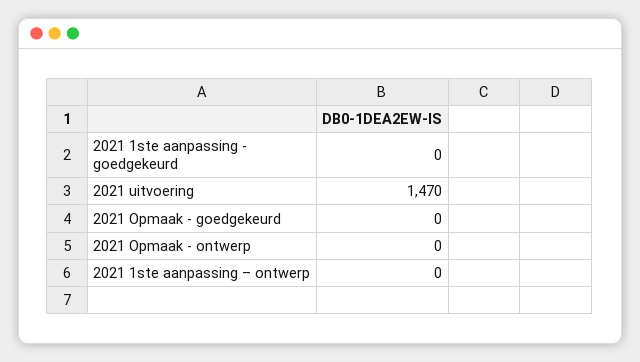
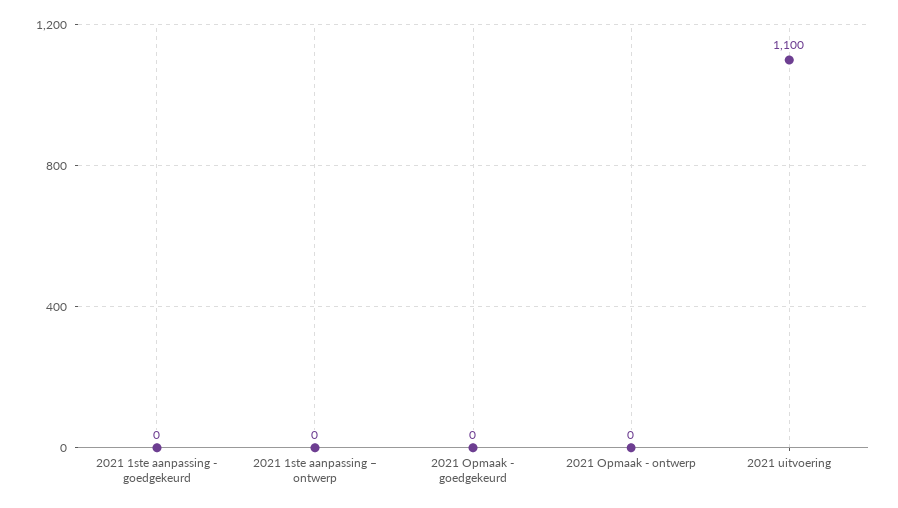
2021 uitvoering: 1470 -> 1100

